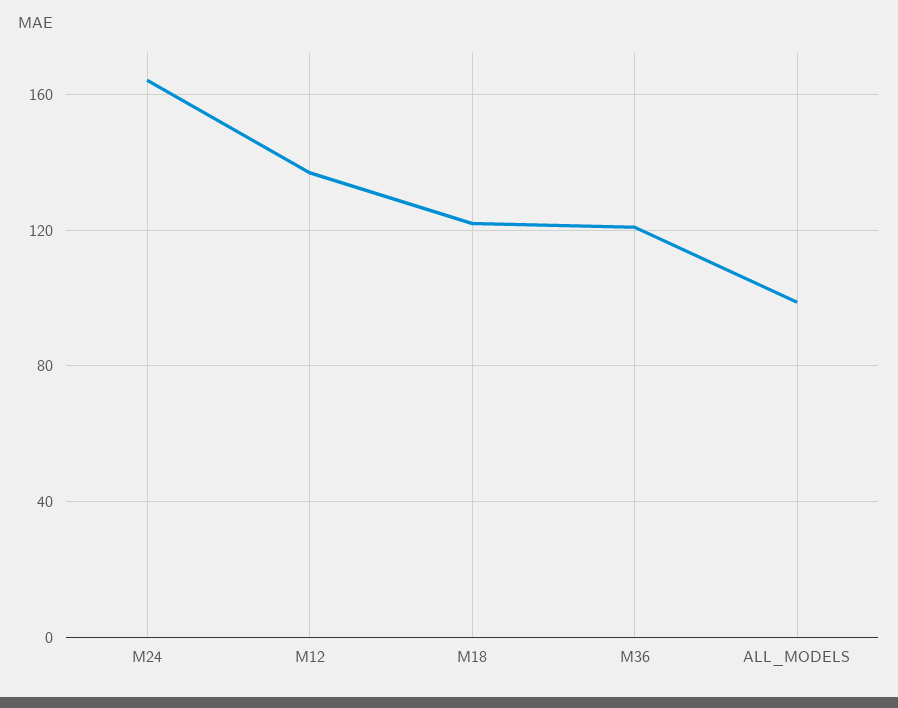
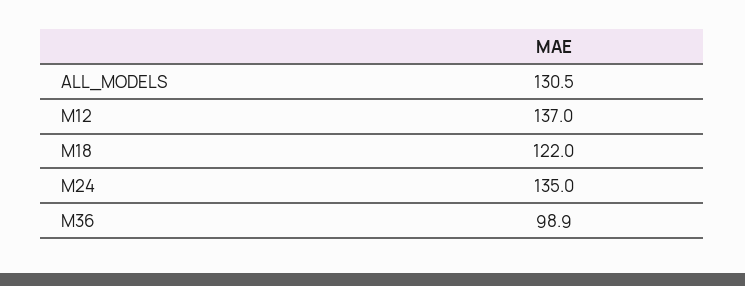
M24: 165 -> 135
M36: 120 -> 98.9
ALL_MODELS: 100 -> 130.5

